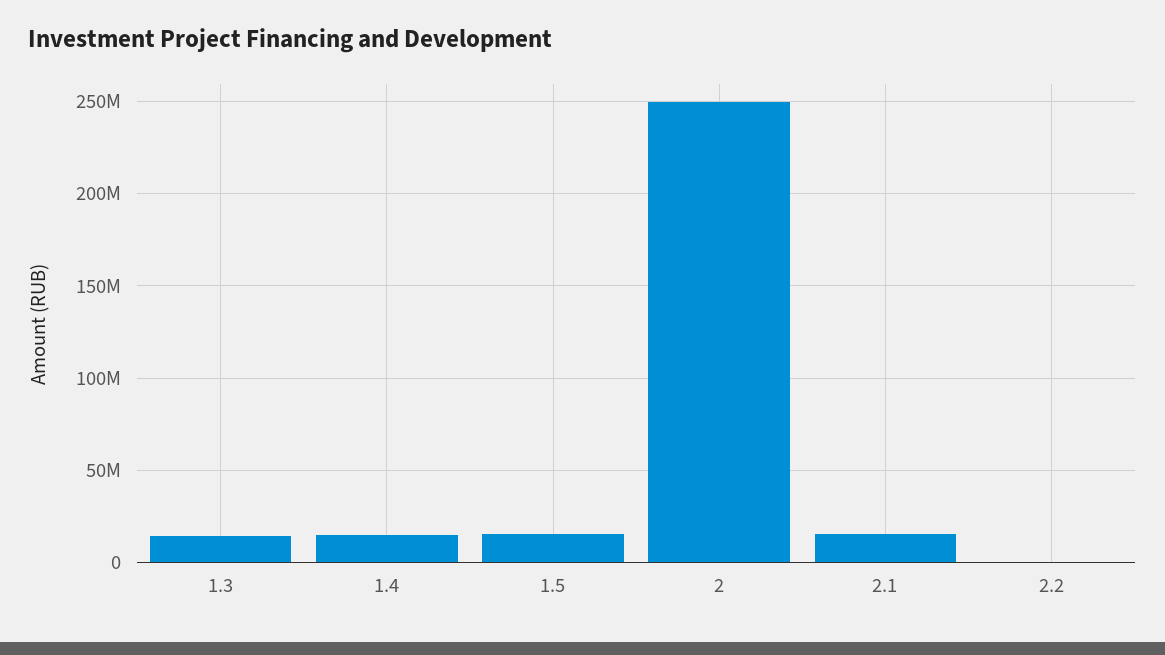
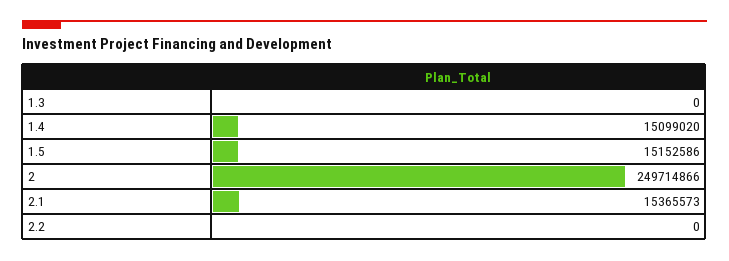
1.3: 15000000 -> 0

